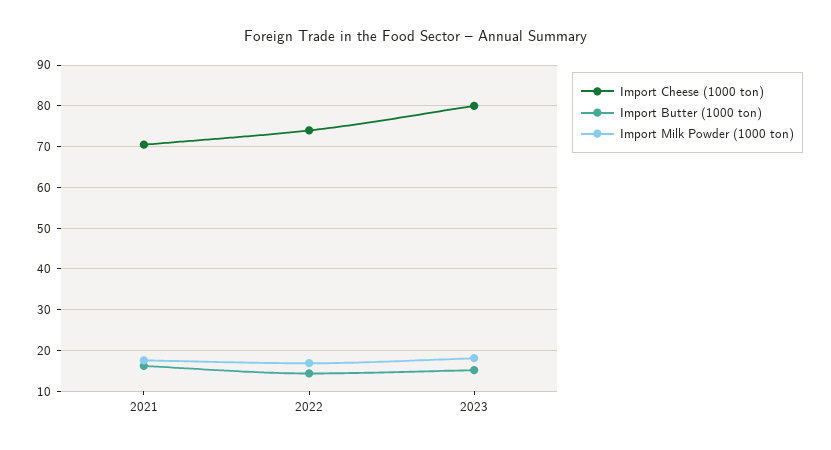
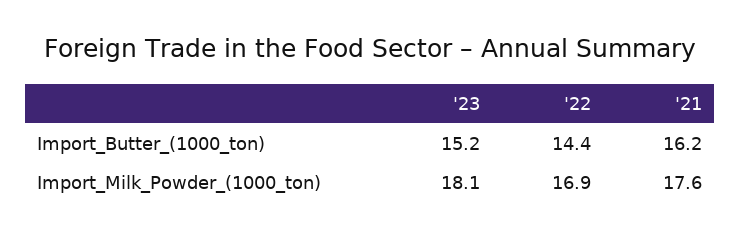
Import Cheese (1000 ton), 2021: 70 -> none
Import Cheese (1000 ton), 2022: 74 -> none
Import Cheese (1000 ton), 2023: 80 -> none

